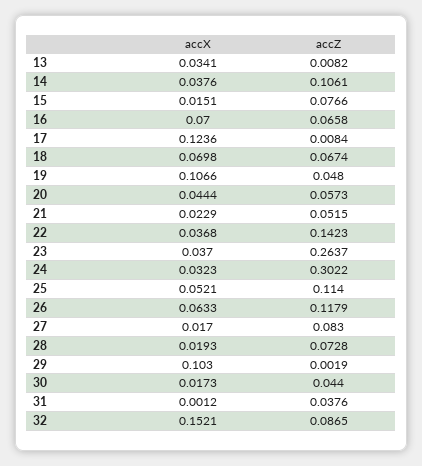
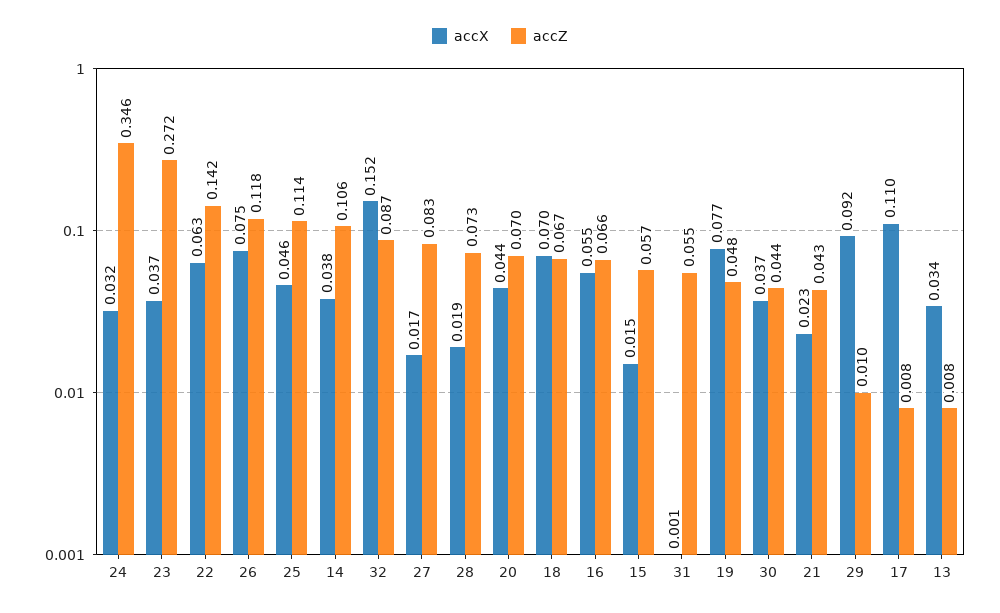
accZ, 15: 0.0766 -> 0.057
accX, 16: 0.07 -> 0.055
accX, 17: 0.1236 -> 0.11
accX, 19: 0.1066 -> 0.077
accZ, 20: 0.0573 -> 0.07
accZ, 21: 0.0515 -> 0.043
accX, 22: 0.0368 -> 0.063
accZ, 23: 0.2637 -> 0.272
accZ, 24: 0.3022 -> 0.346
accX, 25: 0.0521 -> 0.046
accX, 26: 0.0633 -> 0.075
accX, 29: 0.103 -> 0.092
accZ, 29: 0.0019 -> 0.01
accX, 30: 0.0173 -> 0.037
accZ, 31: 0.0376 -> 0.055

